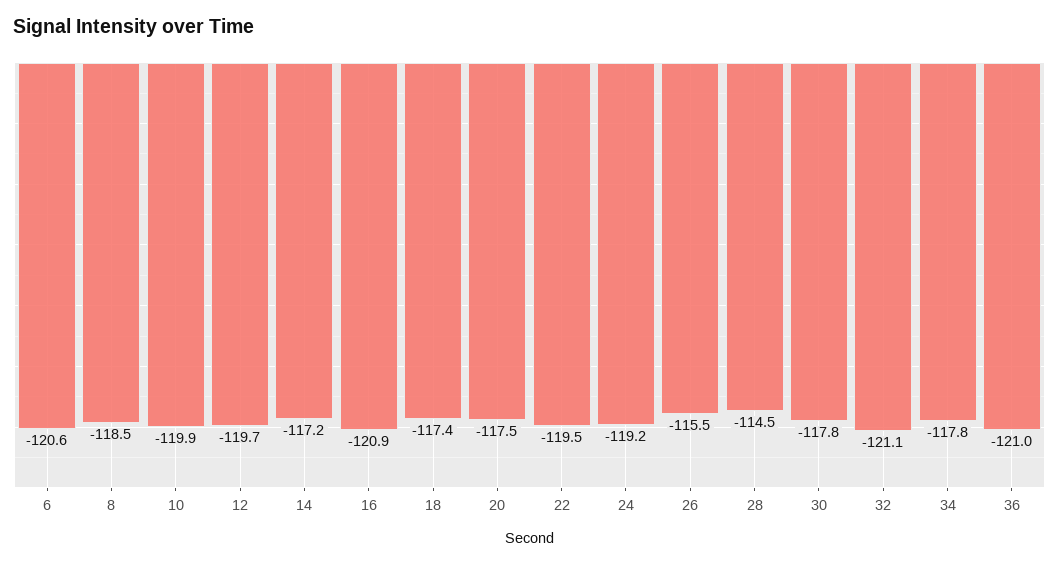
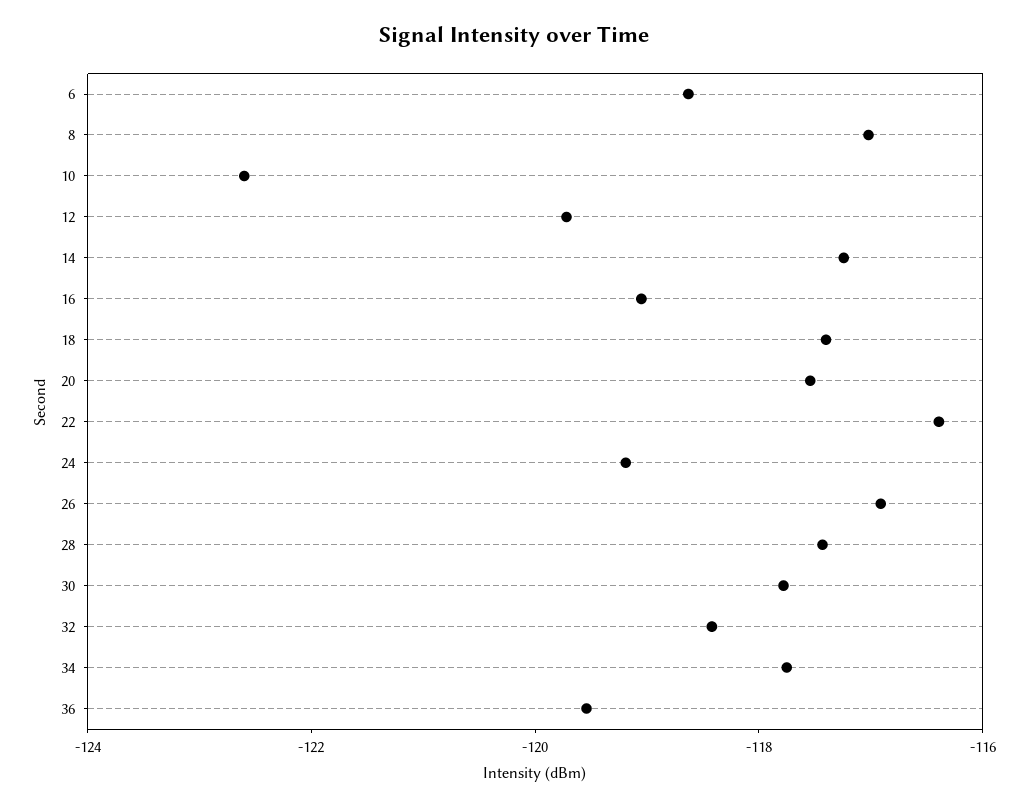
6: -120.6 -> -118.5
8: -118.5 -> -117
10: -119.9 -> -122.5
16: -120.9 -> -119
22: -119.5 -> -116.5
26: -115.5 -> -117
28: -114.5 -> -117.5
32: -121.1 -> -118.5
36: -121 -> -119.5

